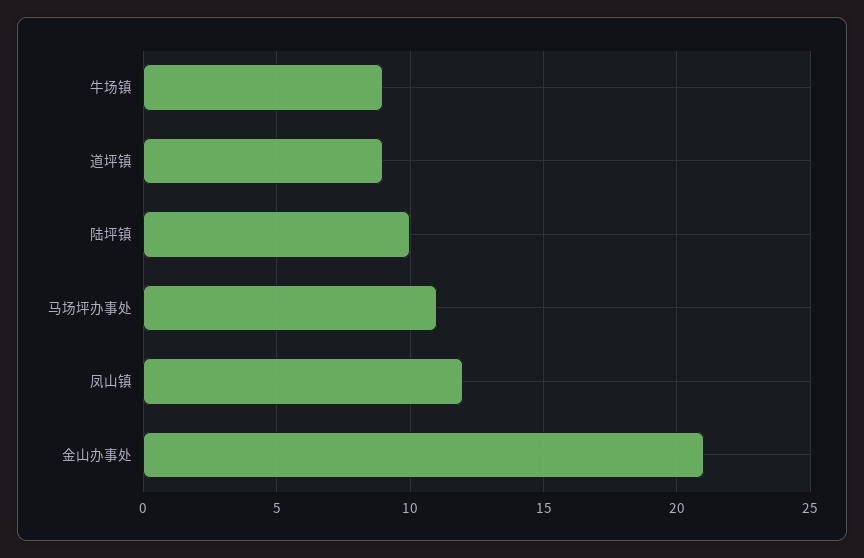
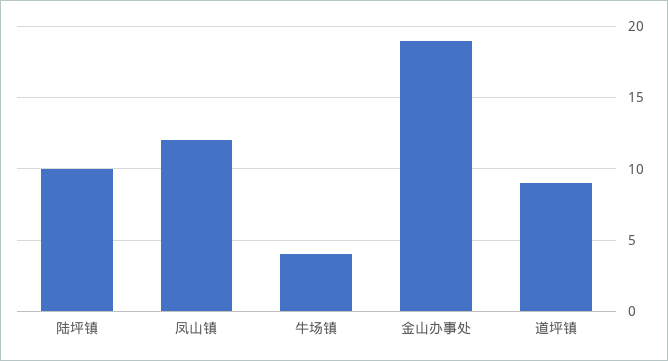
牛场镇: 9 -> 4
马场坪办事处: 11 -> none
金山办事处: 21 -> 19

